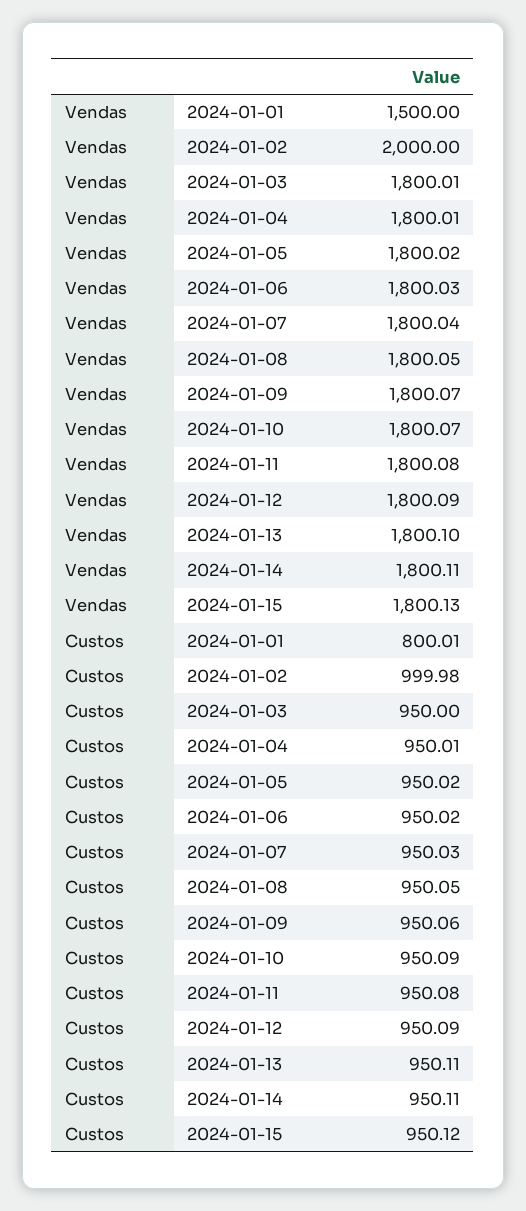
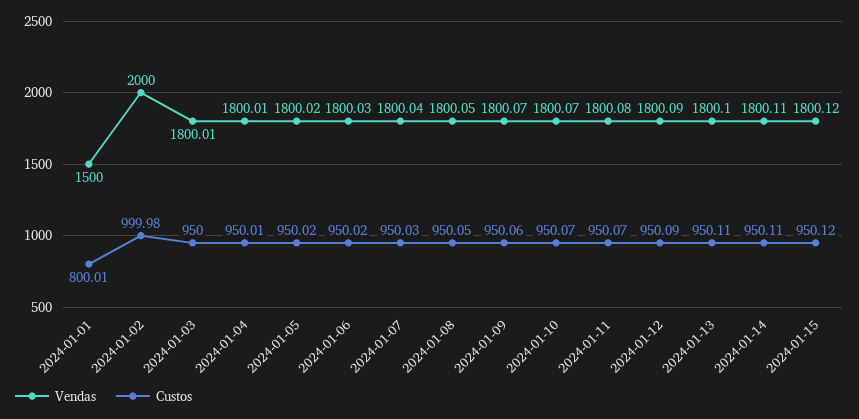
Vendas, 2024-01-15: 1800.13 -> 1800.12
Custos, 2024-01-10: 950.09 -> 950.07
Custos, 2024-01-11: 950.08 -> 950.07

